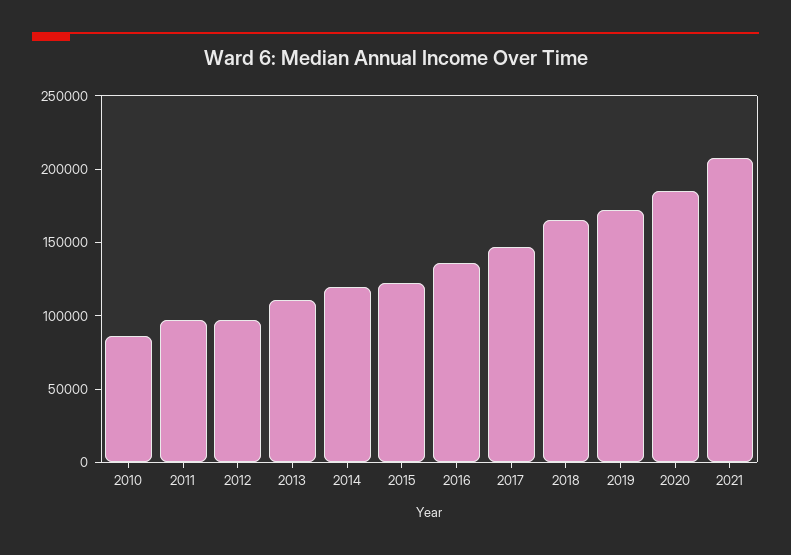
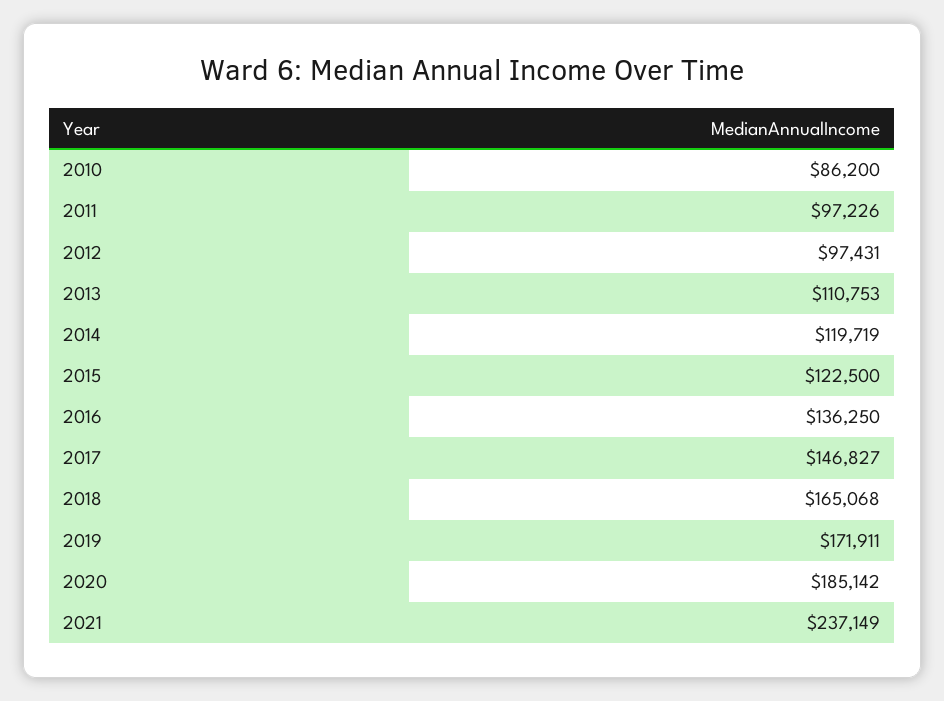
2021: 210000 -> 237149

